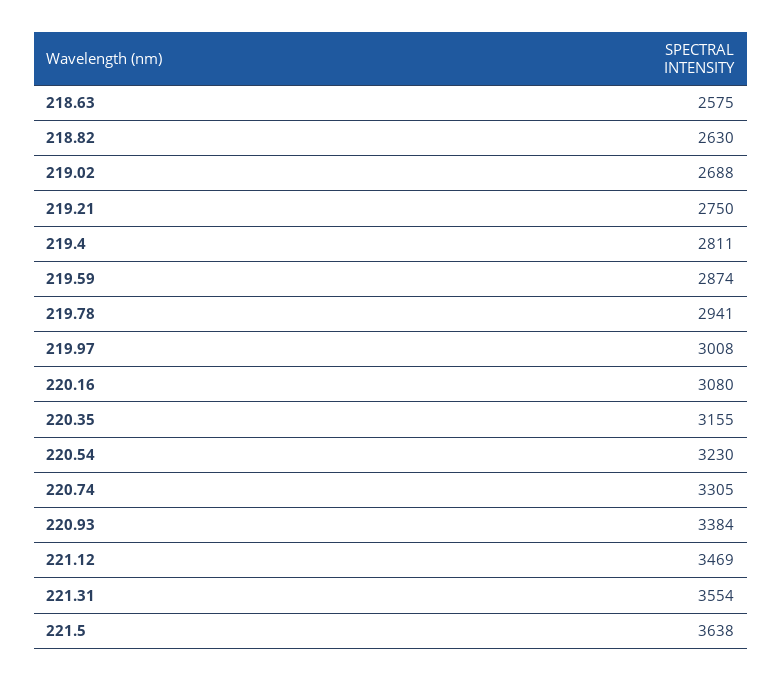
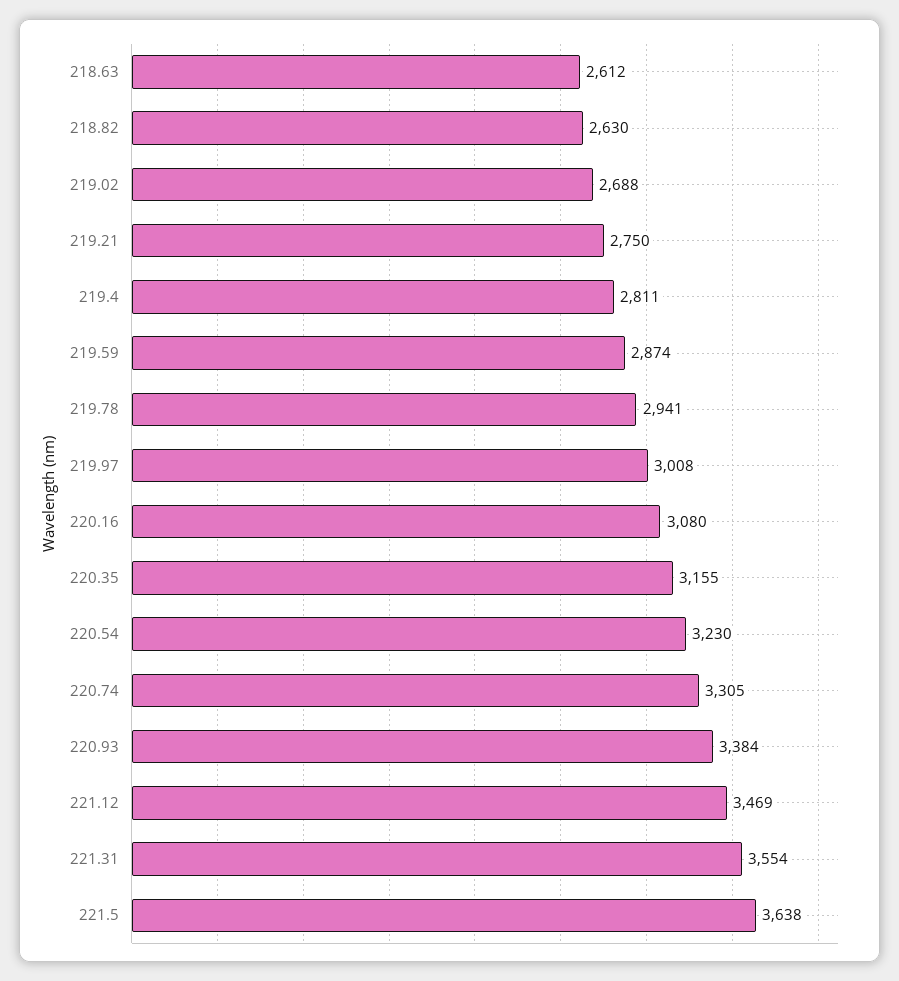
218.63: 2575 -> 2612

